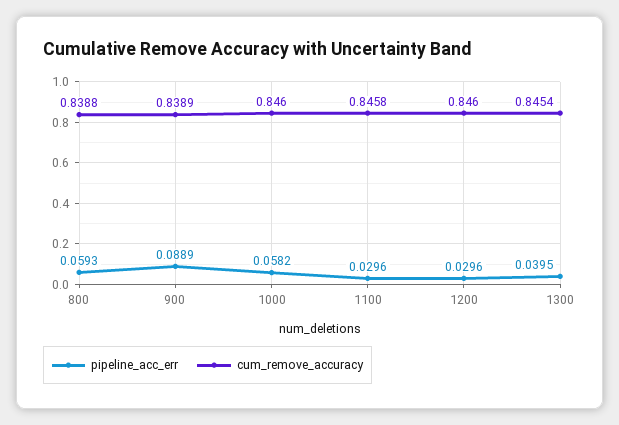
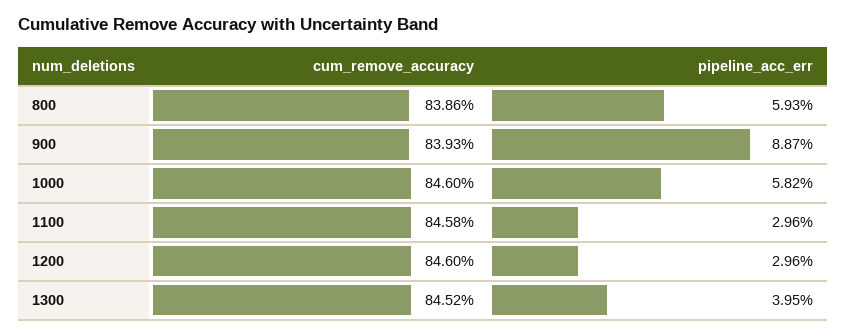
cum_remove_accuracy, 800: 0.8388 -> 0.8386
pipeline_acc_err, 900: 0.0889 -> 0.0887
cum_remove_accuracy, 900: 0.8389 -> 0.8393
cum_remove_accuracy, 1300: 0.8454 -> 0.8452

